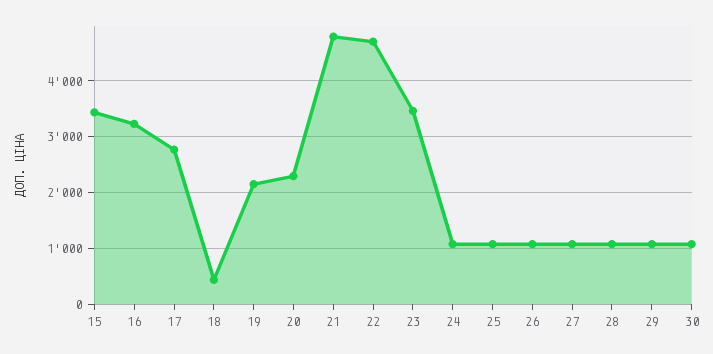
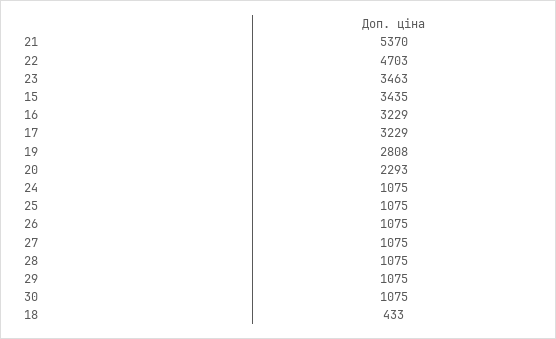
17: 2800 -> 3229
19: 2200 -> 2808
21: 4800 -> 5370

